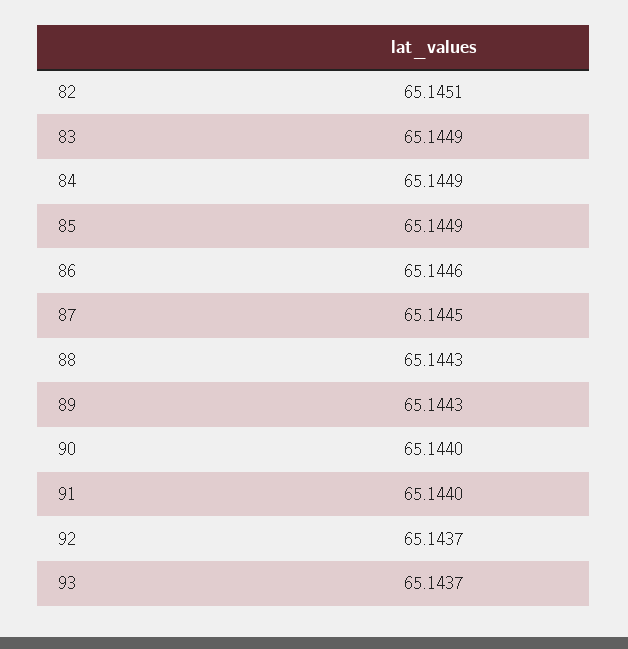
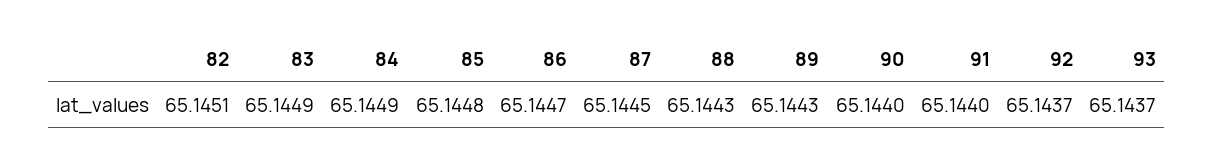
85: 65.1449 -> 65.1448
86: 65.1446 -> 65.1447

